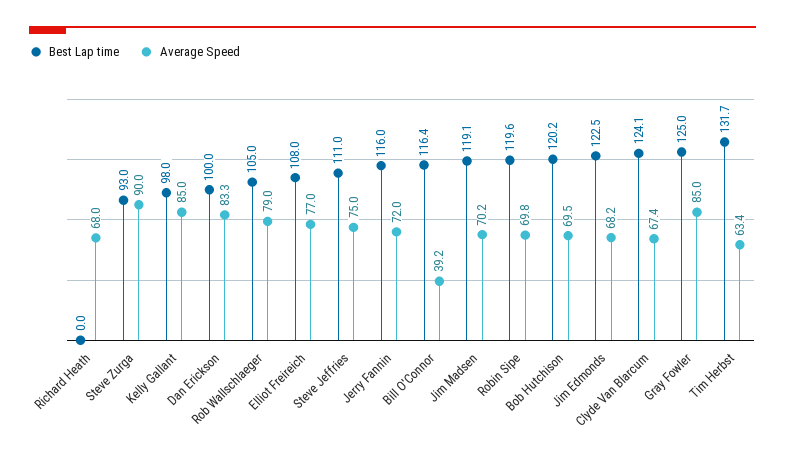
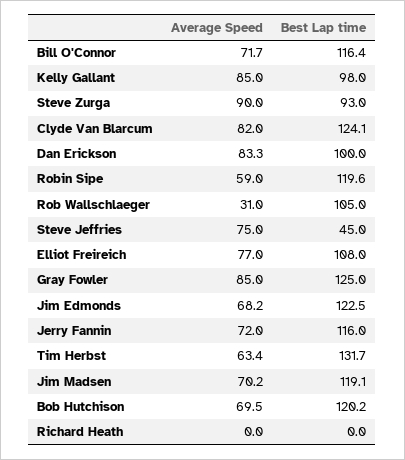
Average Speed, Richard Heath: 68 -> 0
Average Speed, Rob Wallschlaeger: 79 -> 31
Best Lap time, Steve Jeffries: 111 -> 45
Average Speed, Bill O'Connor: 39.2 -> 71.7
Average Speed, Robin Sipe: 69.8 -> 59
Average Speed, Clyde Van Blarcum: 67.4 -> 82

